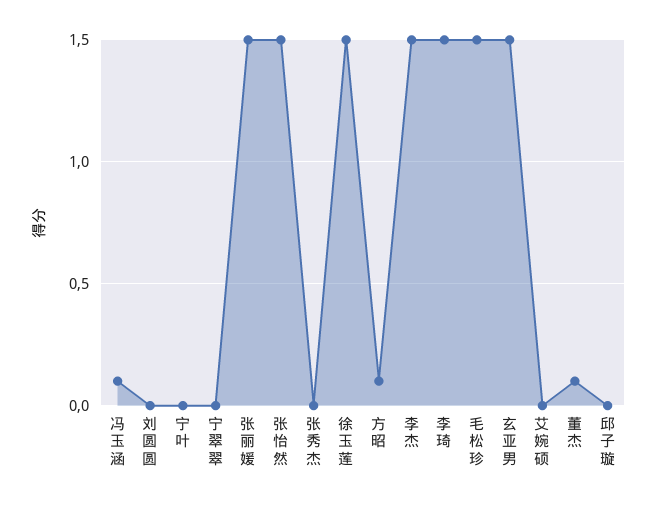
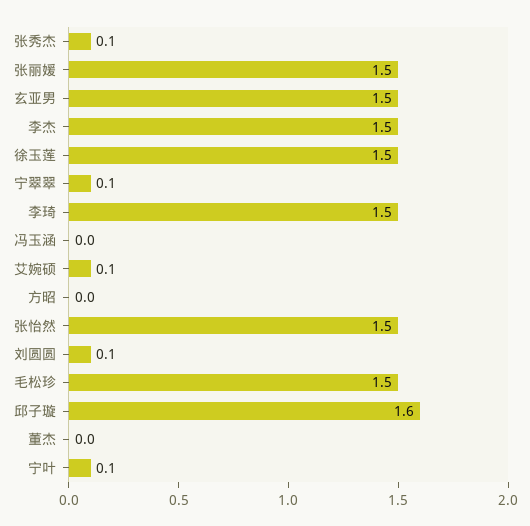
冯玉涵: 0.1 -> 0
刘圆圆: 0 -> 0.1
宁叶: 0 -> 0.1
宁翠翠: 0 -> 0.1
张秀杰: 0 -> 0.1
方昭: 0.1 -> 0
艾婉硕: 0 -> 0.1
董杰: 0.1 -> 0
邱子璇: 0 -> 1.6

